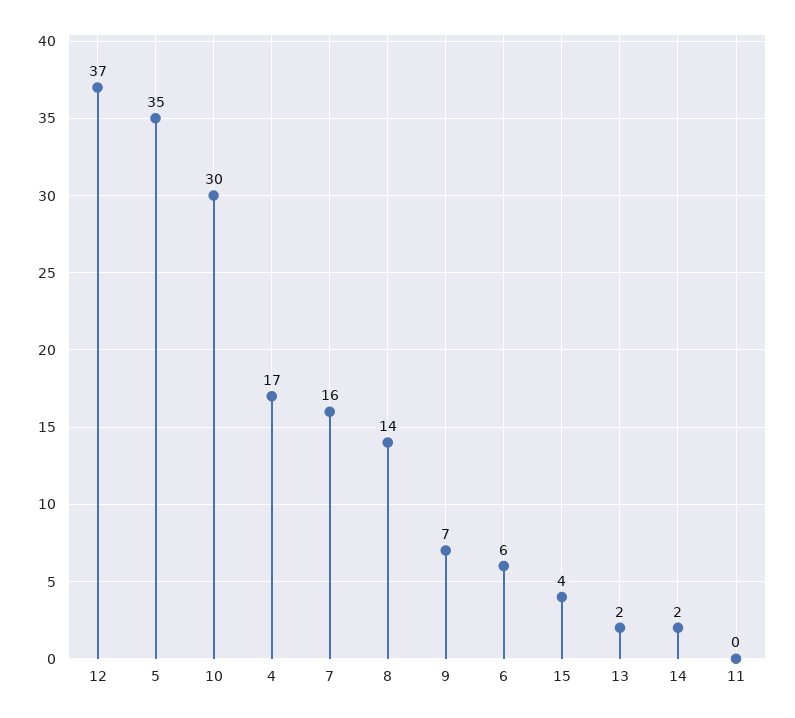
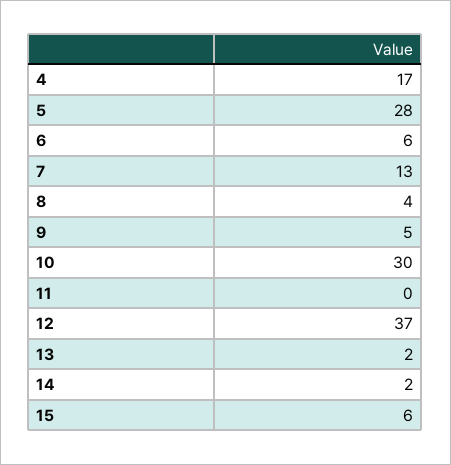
5: 35 -> 28
7: 16 -> 13
8: 14 -> 4
9: 7 -> 5
15: 4 -> 6

